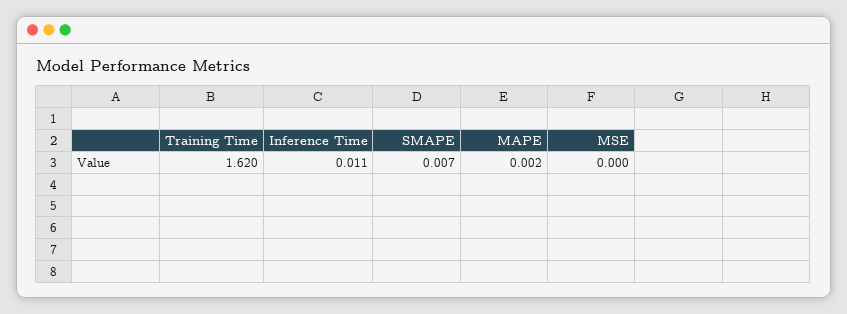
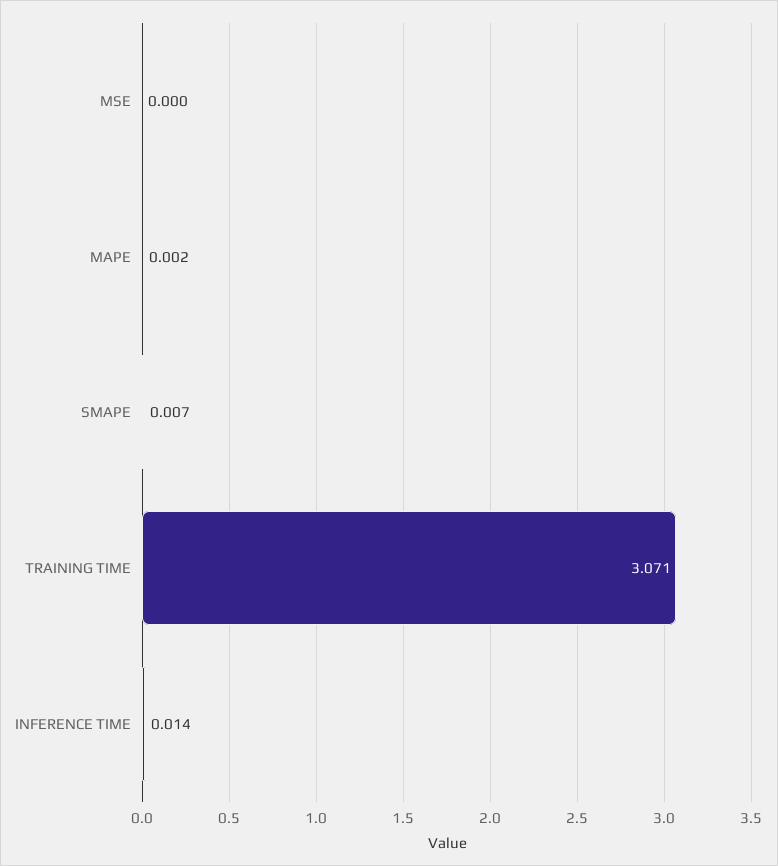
Training Time: 1.62 -> 3.071
Inference Time: 0.011 -> 0.014

